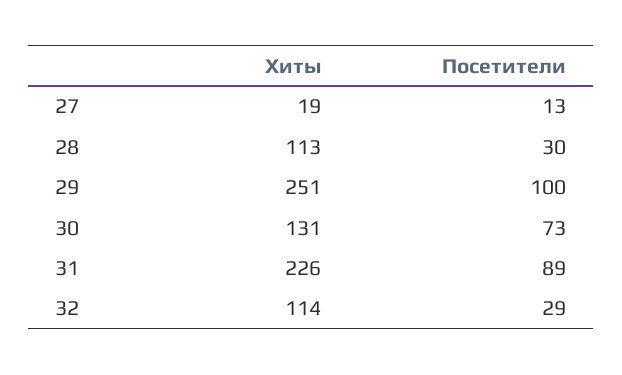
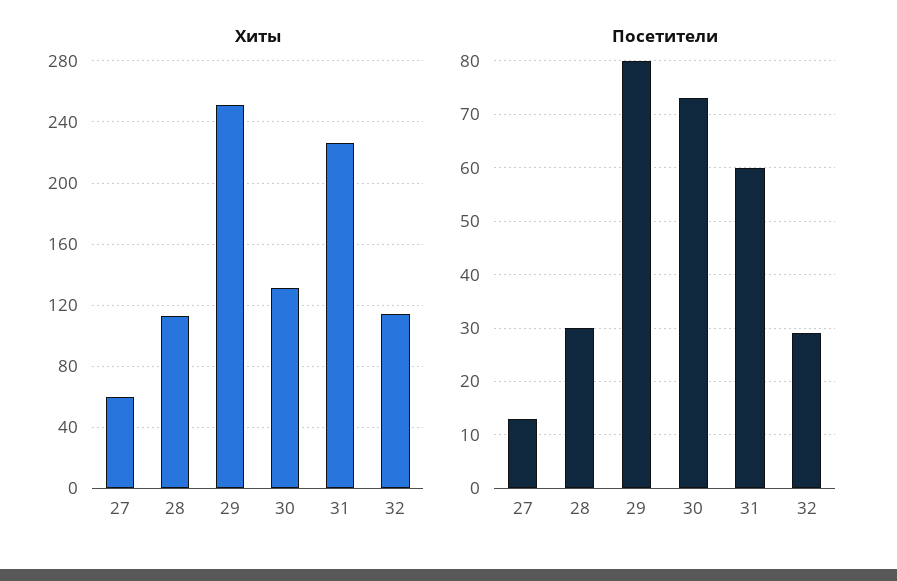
Хиты, 27: 19 -> 60
Посетители, 29: 100 -> 80
Посетители, 31: 89 -> 60

